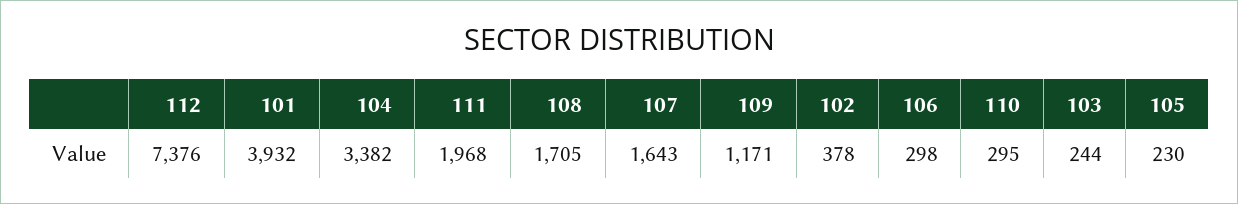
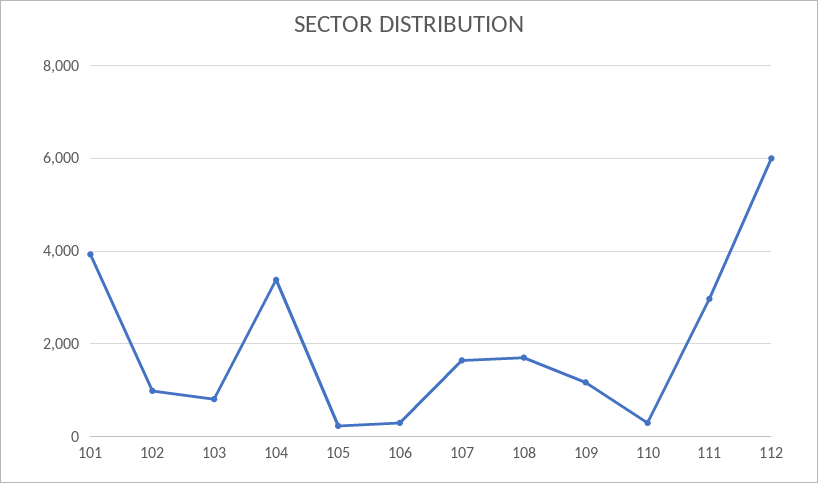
112: 7376 -> 6000
111: 1968 -> 3000
102: 378 -> 1000
103: 244 -> 800

